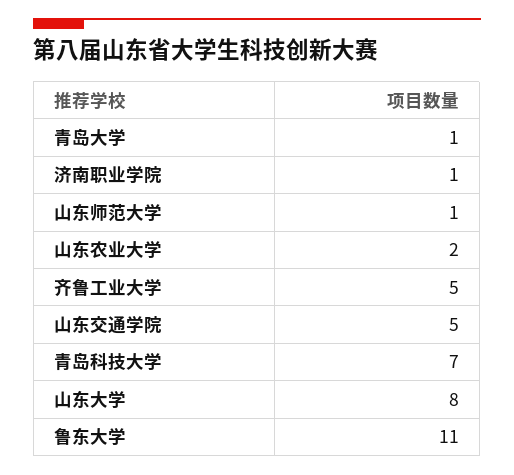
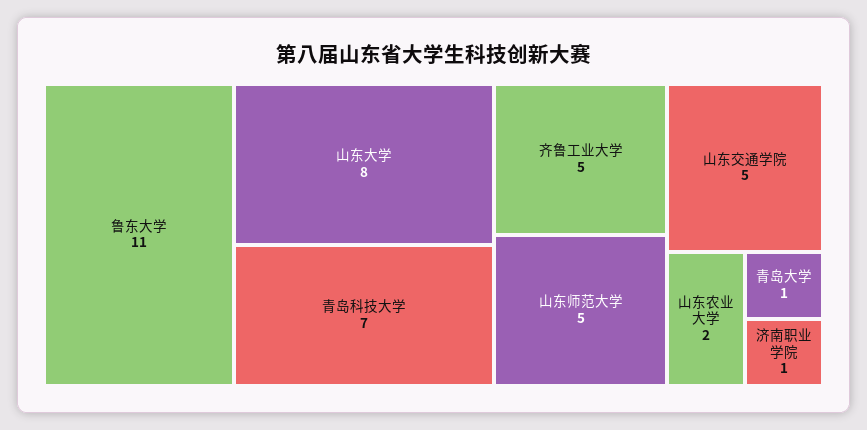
山东师范大学: 1 -> 5

